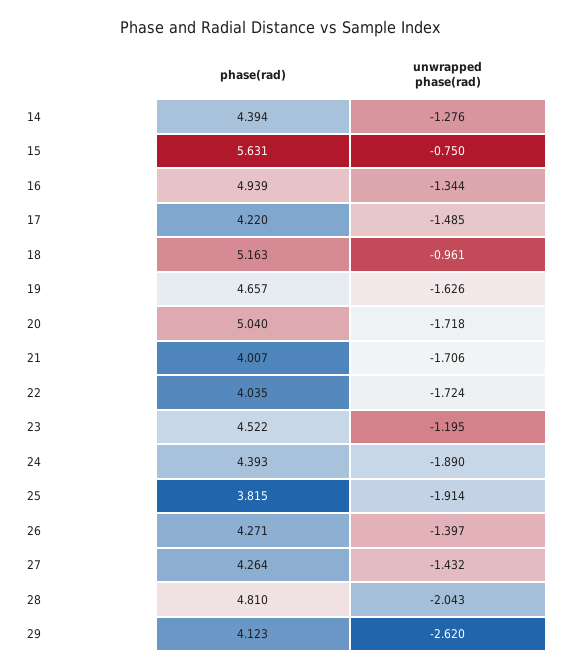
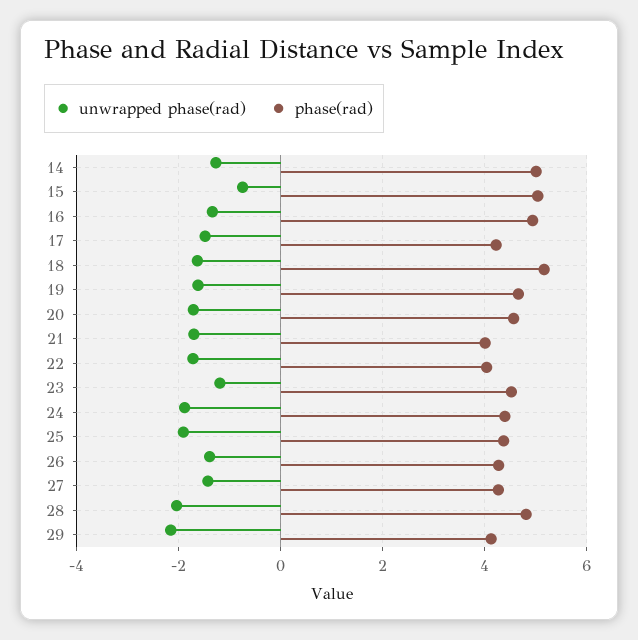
phase(rad), 14: 4.394 -> 5
phase(rad), 15: 5.631 -> 5
unwrapped phase(rad), 18: -0.961 -> -1.6
phase(rad), 20: 5.04 -> 4.6
phase(rad), 25: 3.815 -> 4.4
unwrapped phase(rad), 29: -2.62 -> -2.2

